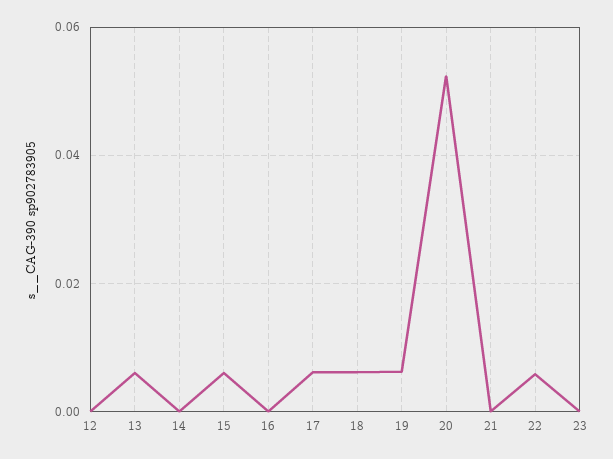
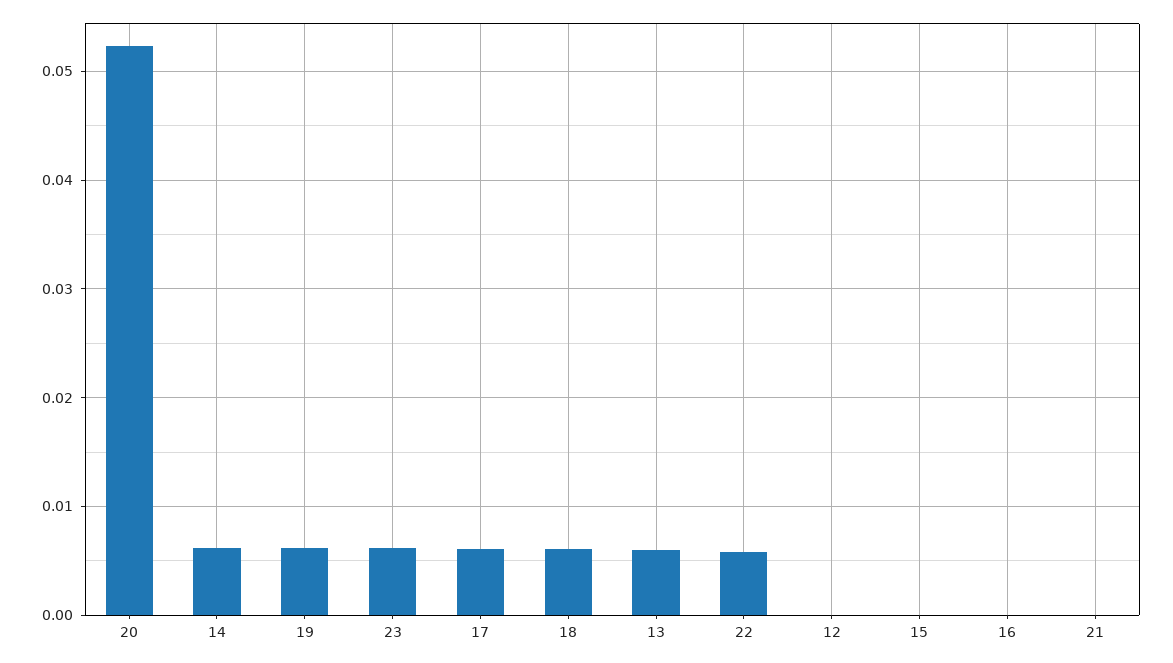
14: 0 -> 0.006
15: 0.006 -> 0
23: 0 -> 0.006

